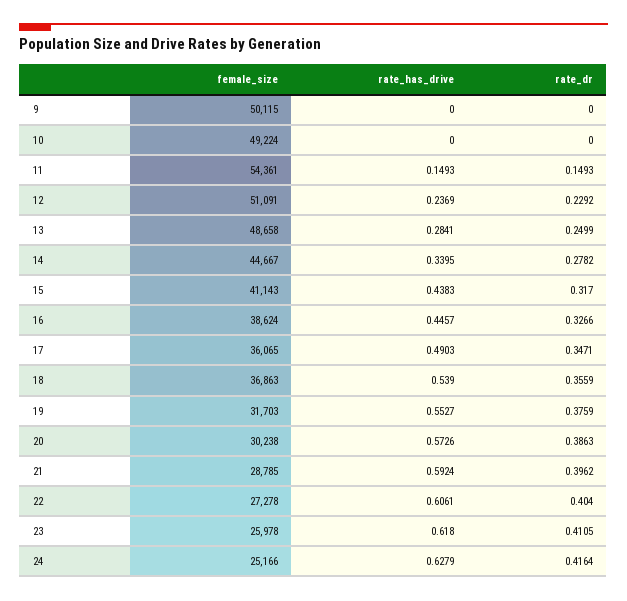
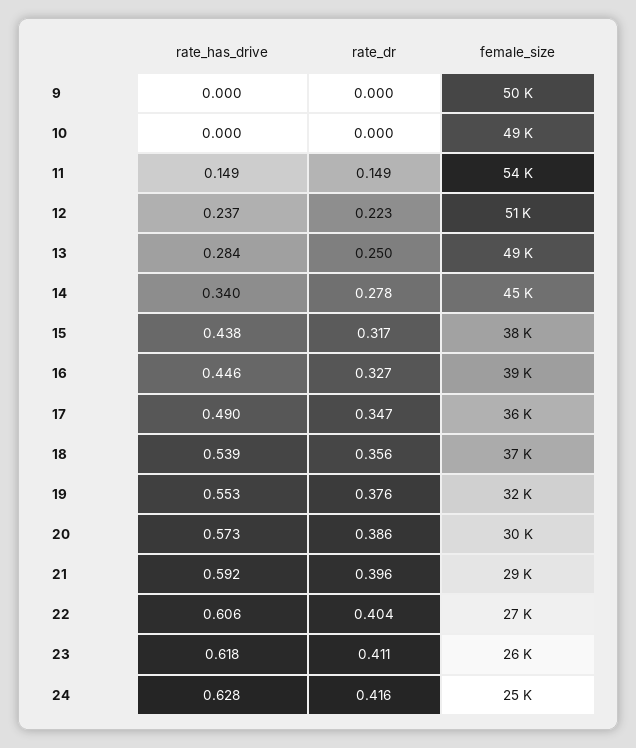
rate_dr, 12: 0.2292 -> 0.223
female_size, 15: 41143 -> 38000

